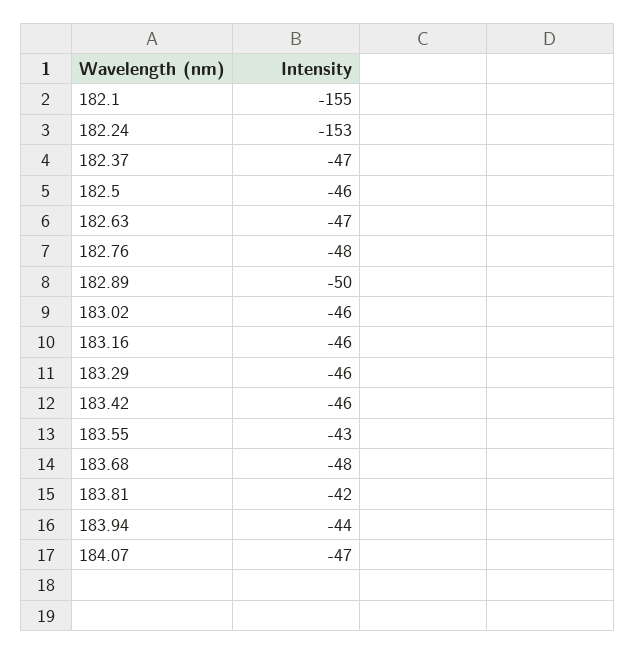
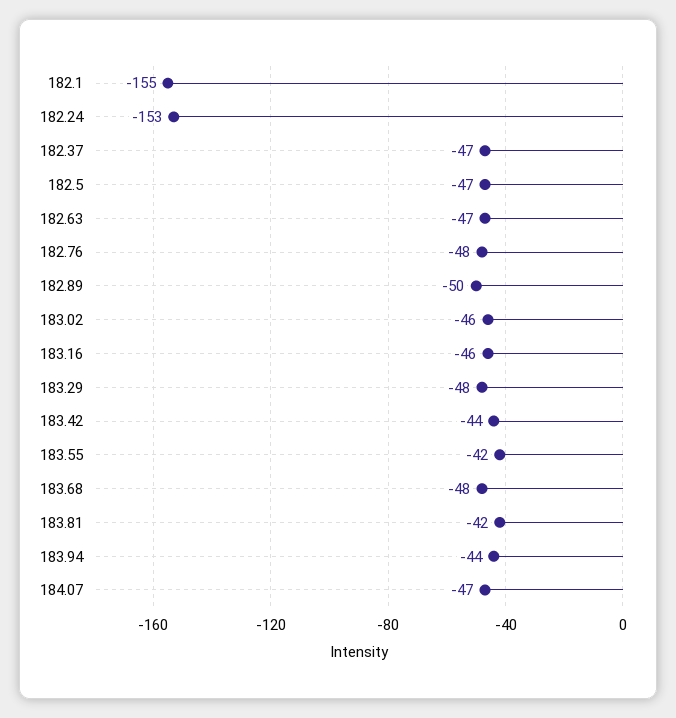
182.5: -46 -> -47
183.29: -46 -> -48
183.42: -46 -> -44
183.55: -43 -> -42

